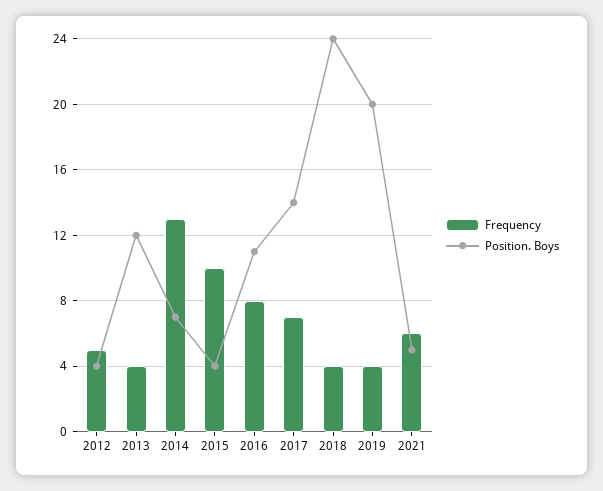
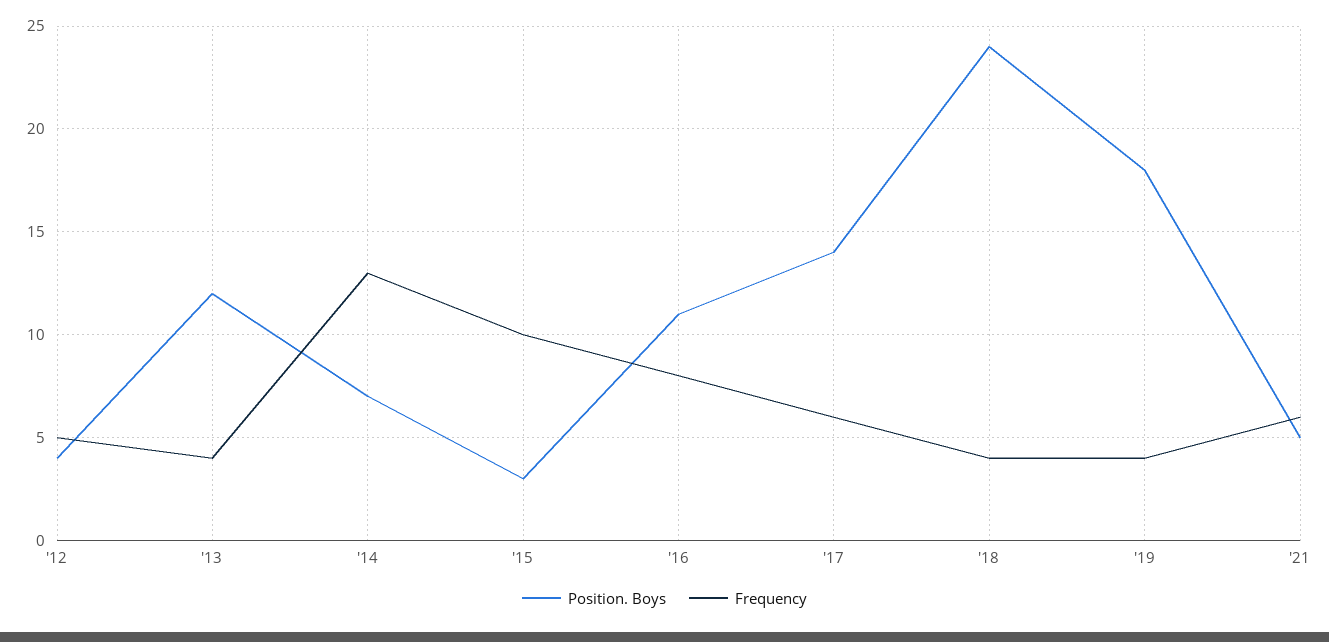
Position. Boys, 2015: 4 -> 3
Frequency, 2017: 7 -> 6
Position. Boys, 2019: 20 -> 18

